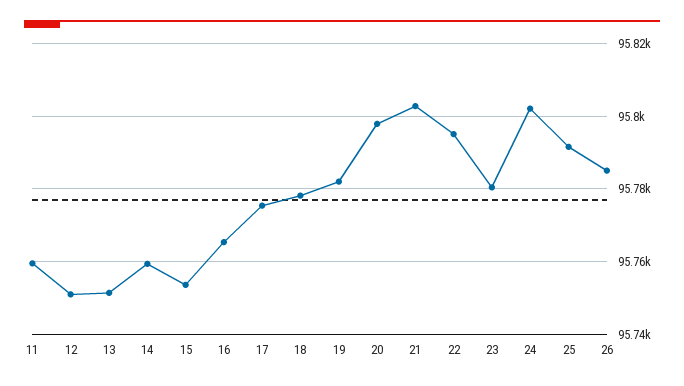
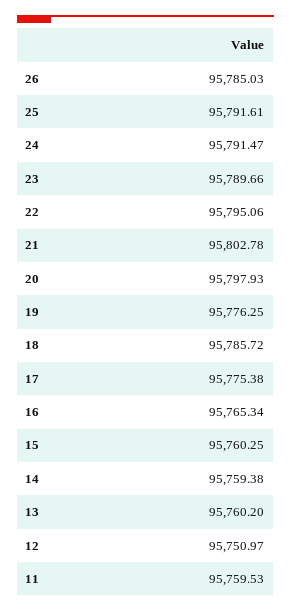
13: 95752 -> 95760.2
15: 95754 -> 95760.25
18: 95778 -> 95785.72
19: 95782 -> 95776.25
23: 95780 -> 95789.66
24: 95802 -> 95791.47

